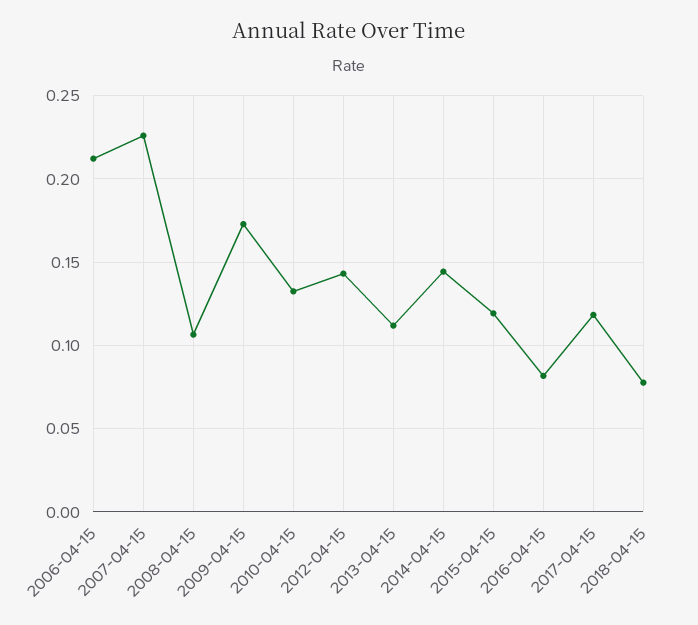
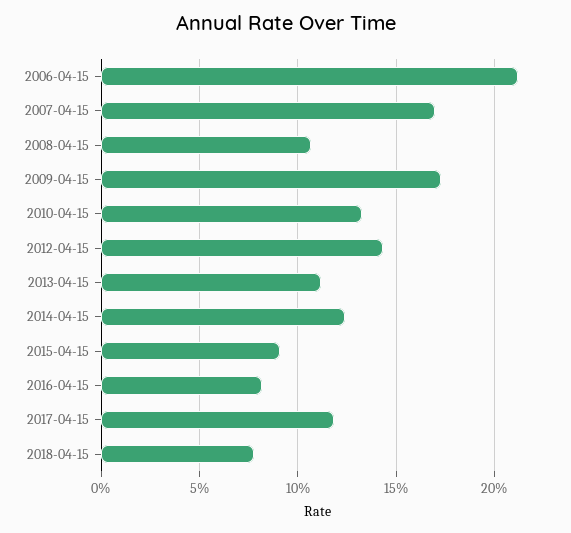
2007-04-15: 0.225 -> 0.17
2014-04-15: 0.145 -> 0.125
2015-04-15: 0.12 -> 0.09

